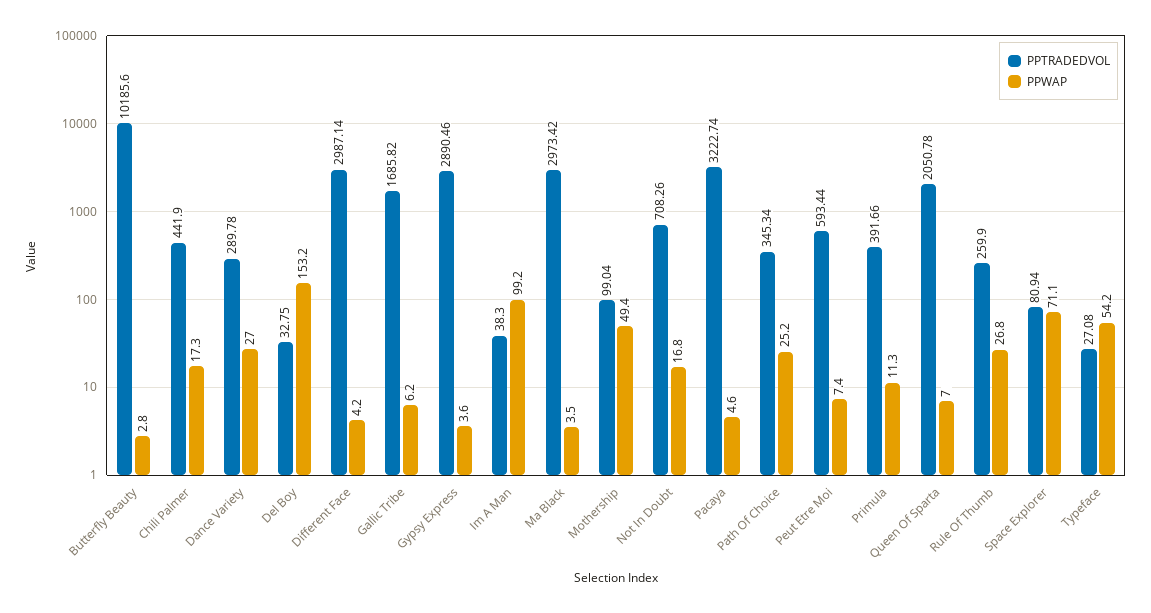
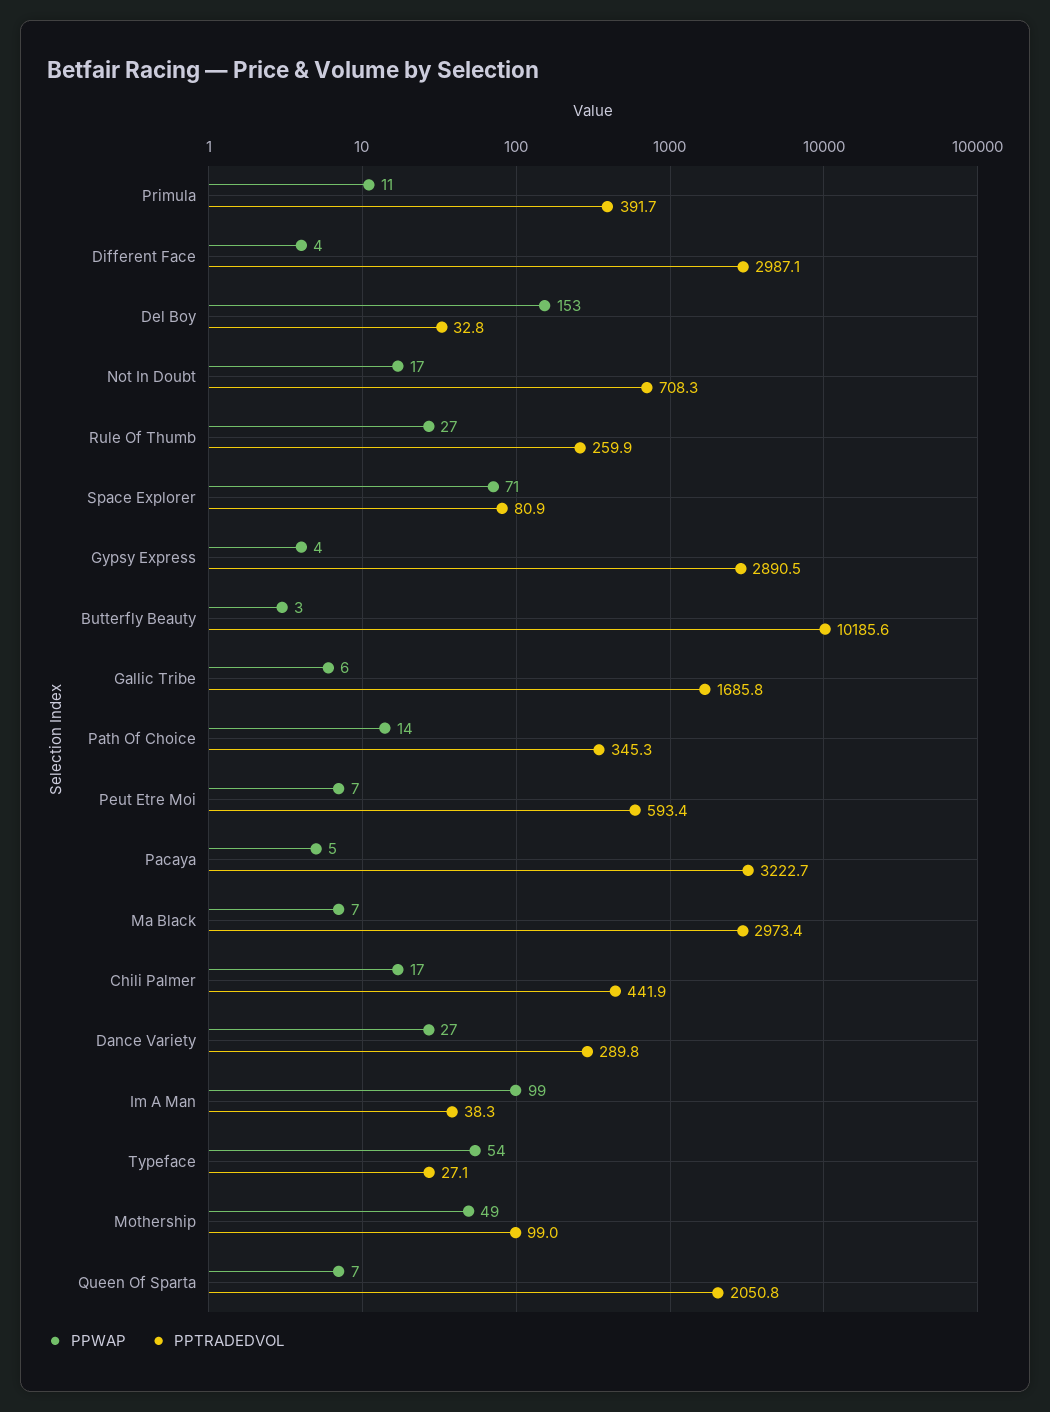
PPWAP, Ma Black: 3.5 -> 7
PPWAP, Path Of Choice: 25.2 -> 14

